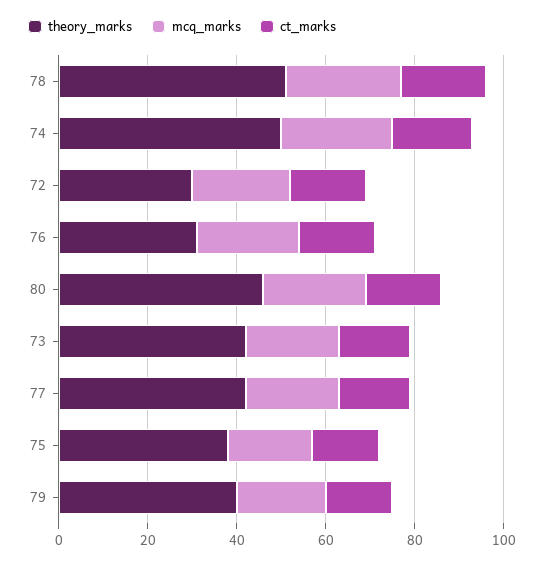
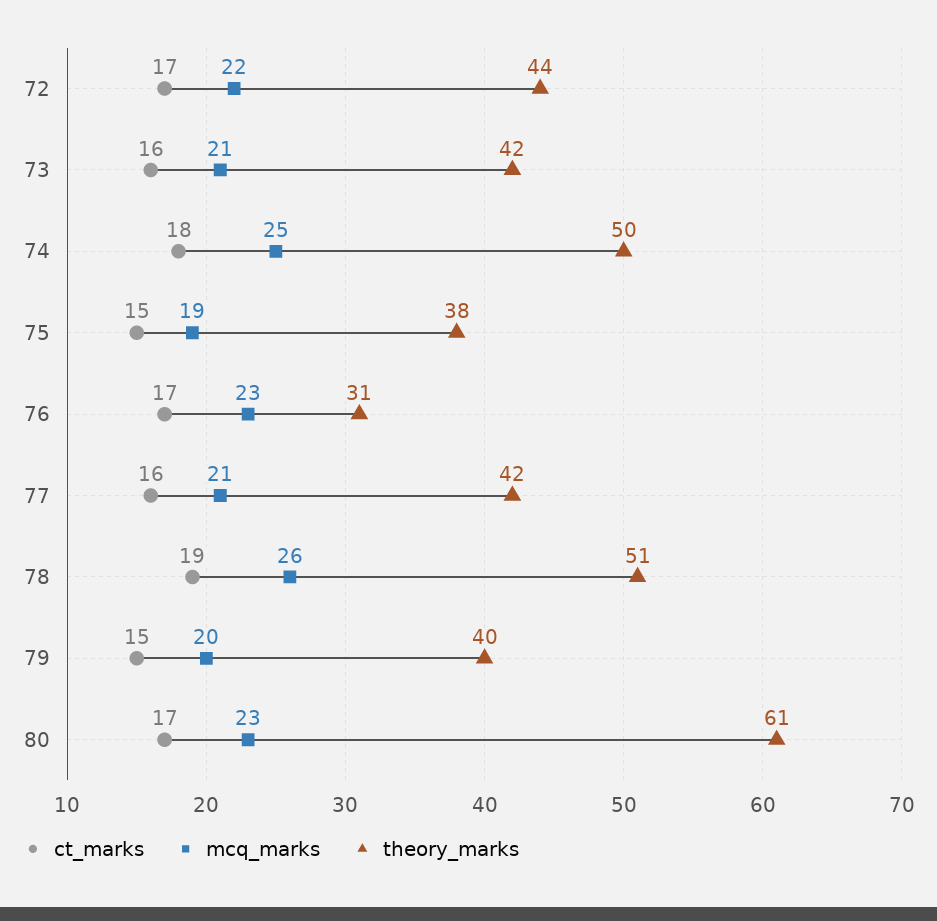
theory_marks, 72: 30 -> 44
theory_marks, 80: 45 -> 61

